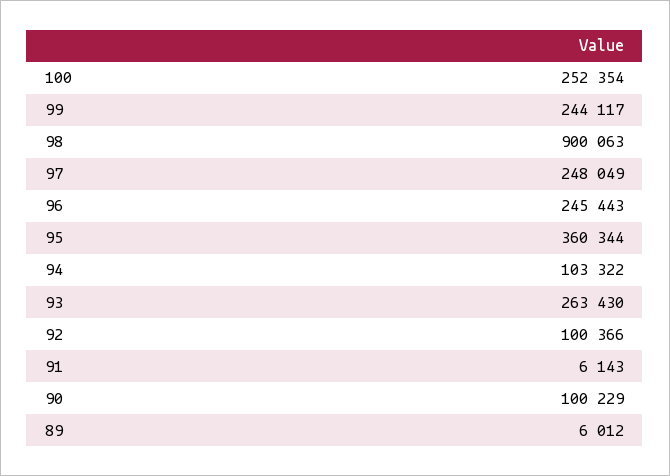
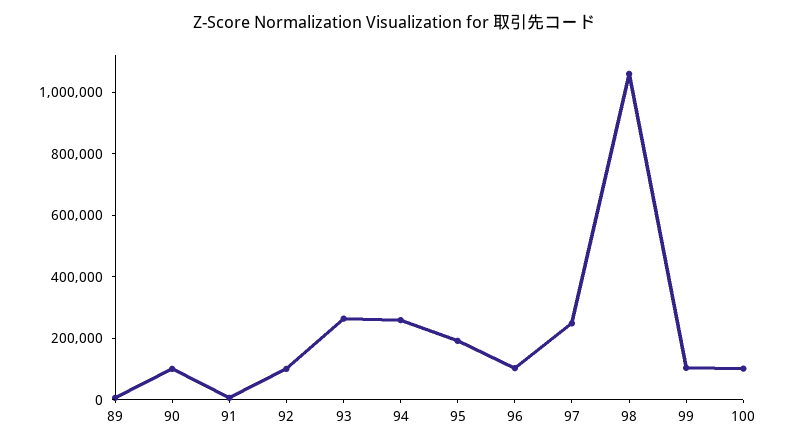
100: 252354 -> 100000
99: 244117 -> 100000
98: 900063 -> 1050000
96: 245443 -> 100000
95: 360344 -> 200000
94: 103322 -> 250000

